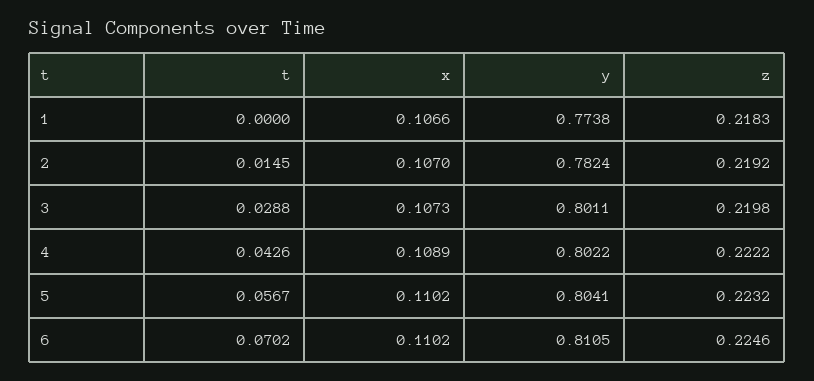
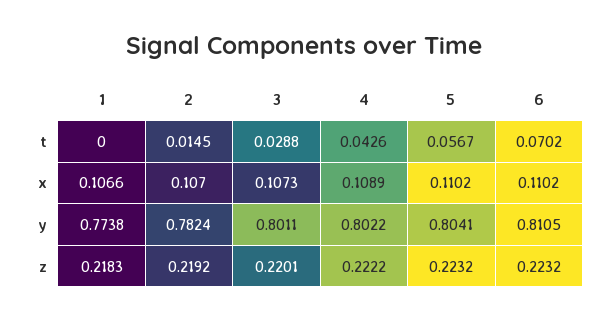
z, 3: 0.2198 -> 0.2201
z, 6: 0.2246 -> 0.2232

